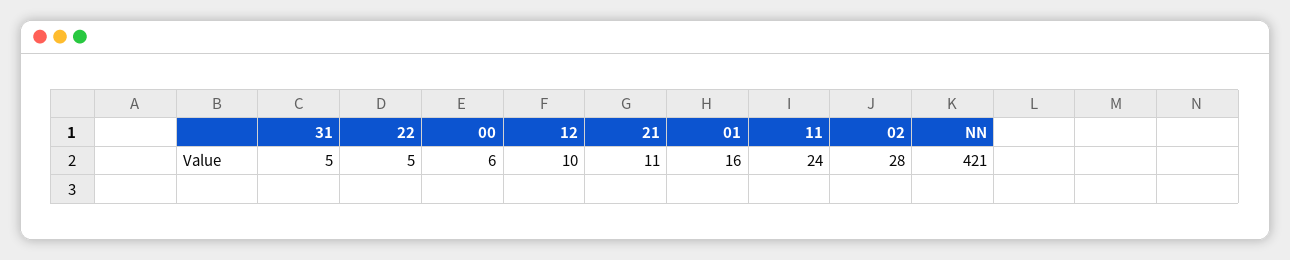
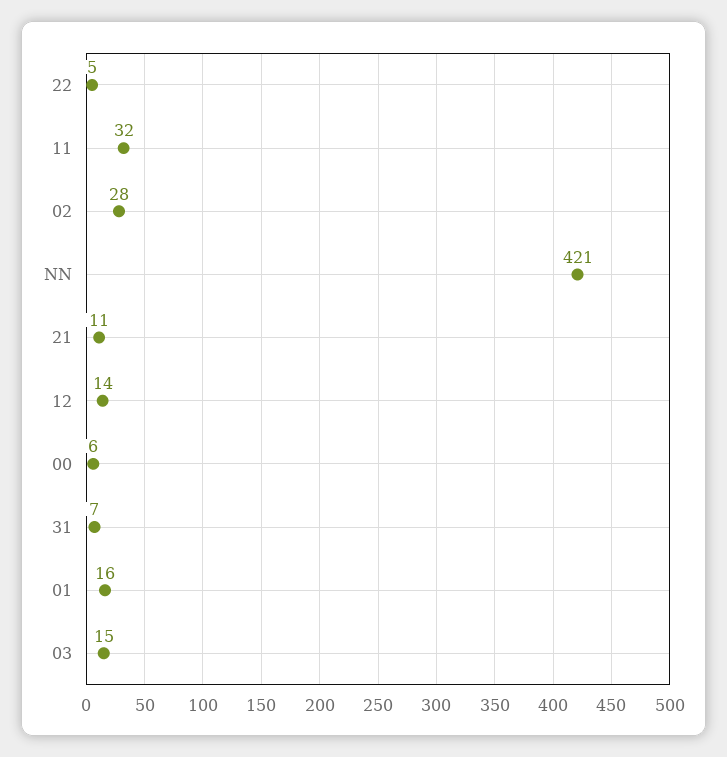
31: 5 -> 7
12: 10 -> 14
11: 24 -> 32
03: none -> 15

